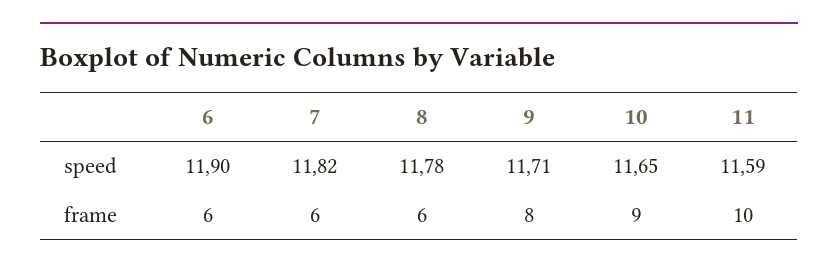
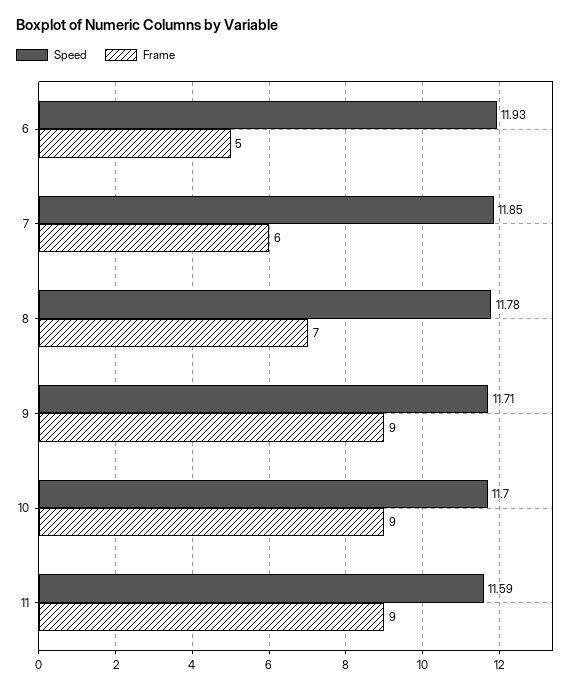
speed, 6: 11.9 -> 11.93
speed, 7: 11.82 -> 11.85
speed, 10: 11.65 -> 11.7
frame, 6: 6 -> 5
frame, 8: 6 -> 7
frame, 9: 8 -> 9
frame, 11: 10 -> 9

